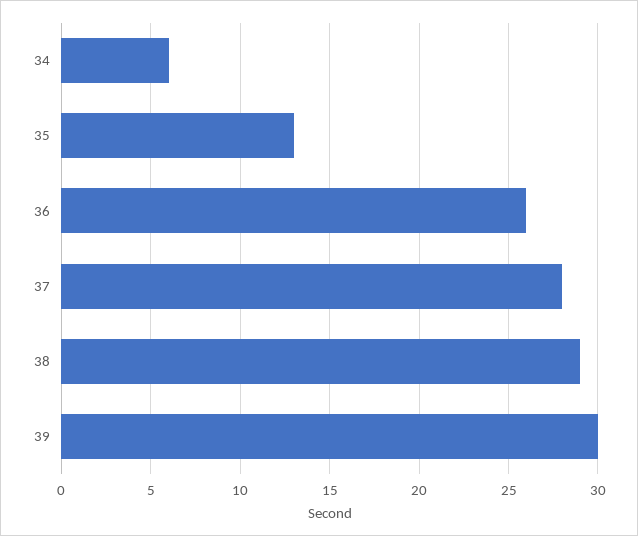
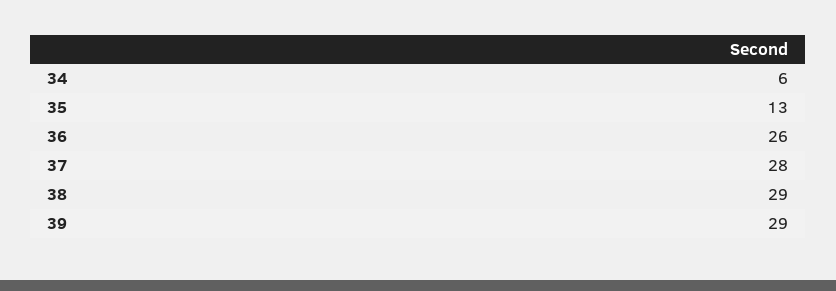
39: 30 -> 29

